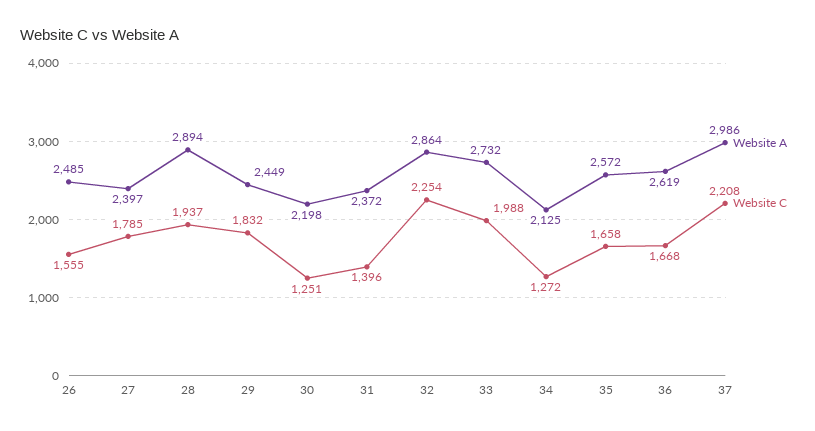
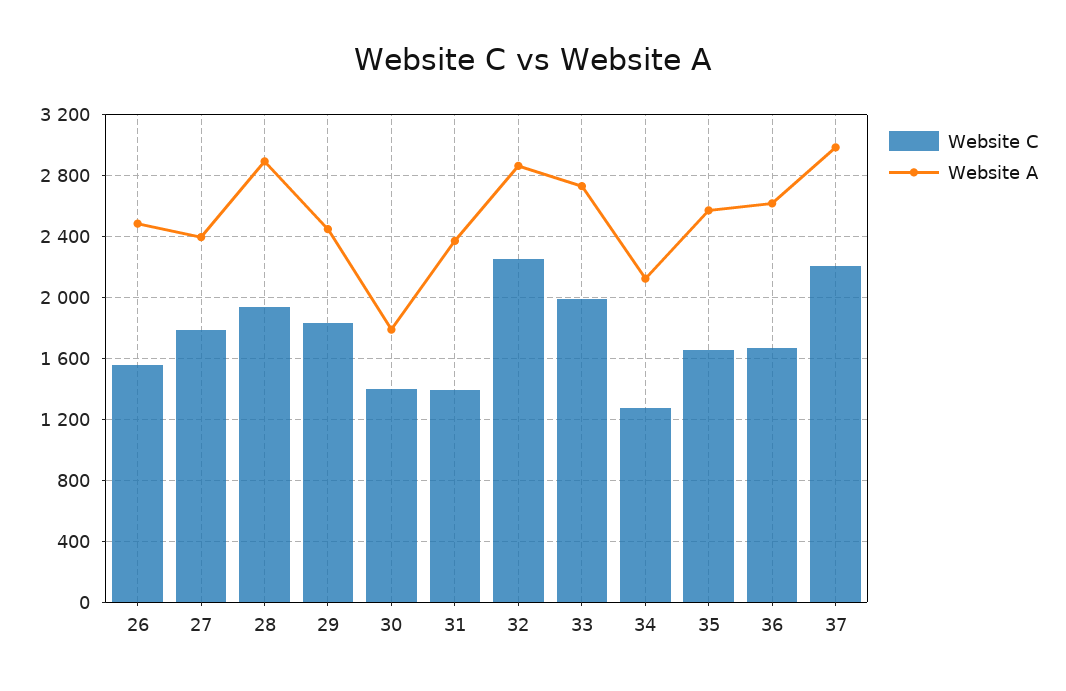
Website A, 30: 2198 -> 1800
Website C, 30: 1251 -> 1400

